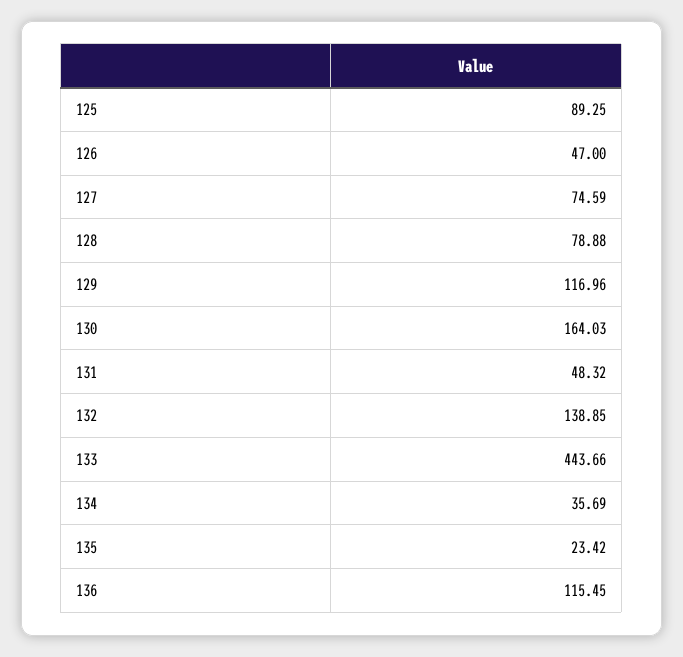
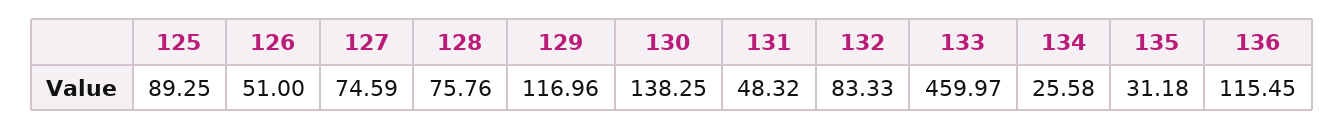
126: 47 -> 51
128: 78.88 -> 75.76
130: 164.03 -> 138.25
132: 138.85 -> 83.33
133: 443.66 -> 459.97
134: 35.69 -> 25.58
135: 23.42 -> 31.18

